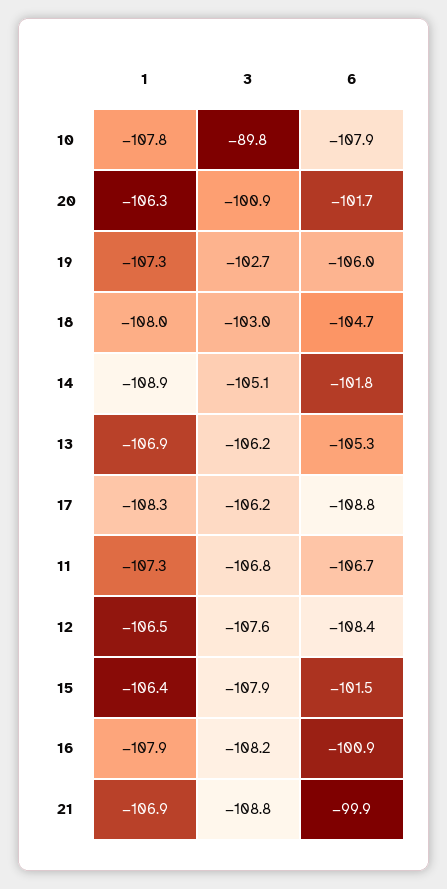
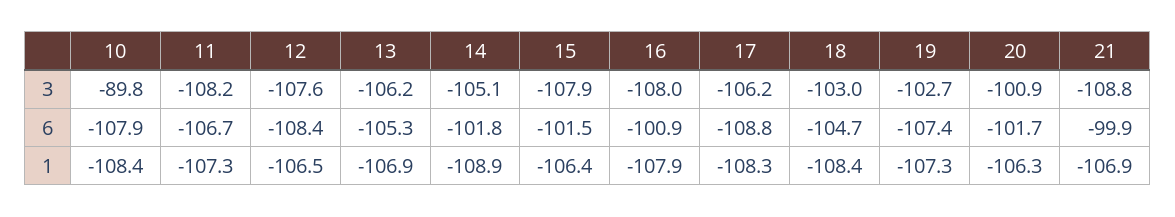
1, 10: -107.8 -> -108.4
6, 19: -106 -> -107.4
1, 18: -108 -> -108.4
3, 11: -106.8 -> -108.2
3, 16: -108.2 -> -108

